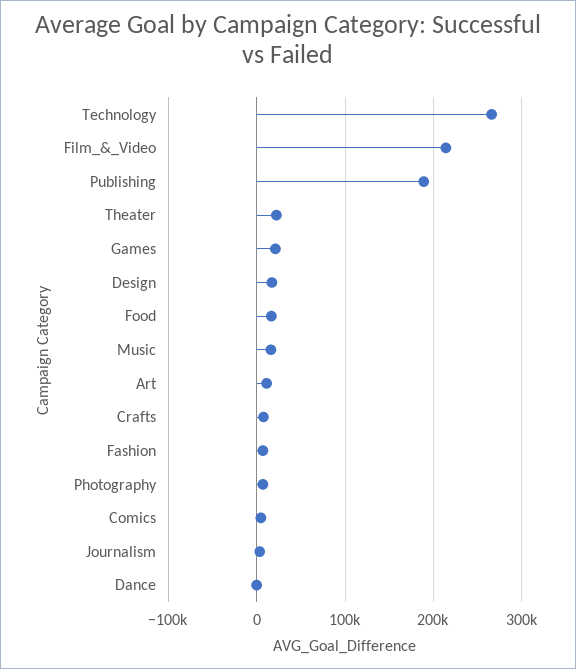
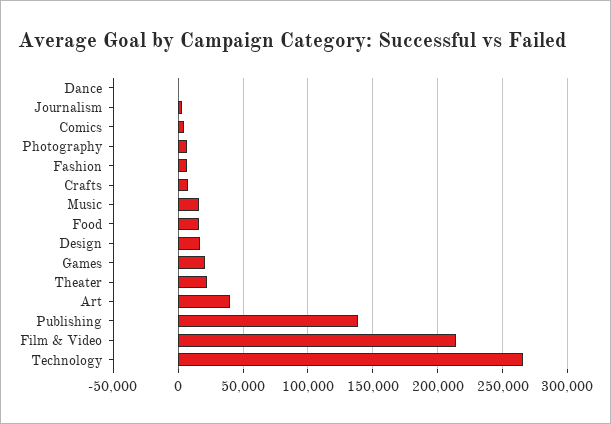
Publishing: 190000 -> 140000
Art: 10000 -> 40000

